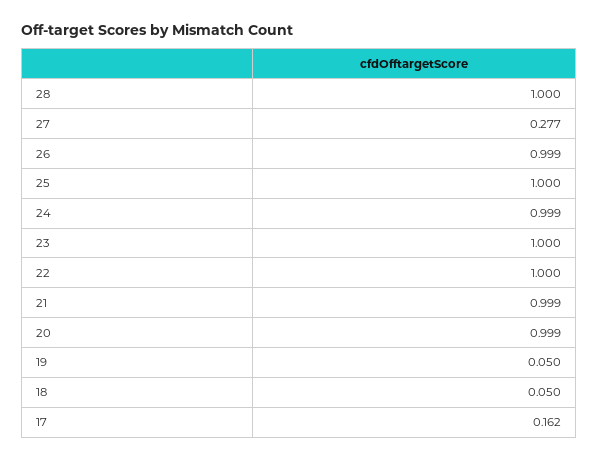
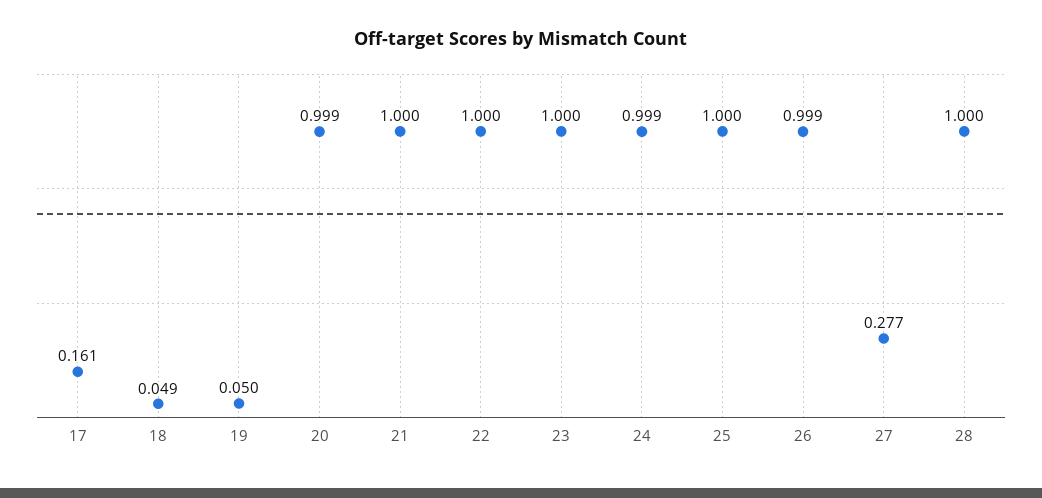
21: 0.999 -> 1
18: 0.05 -> 0.049
17: 0.162 -> 0.161

